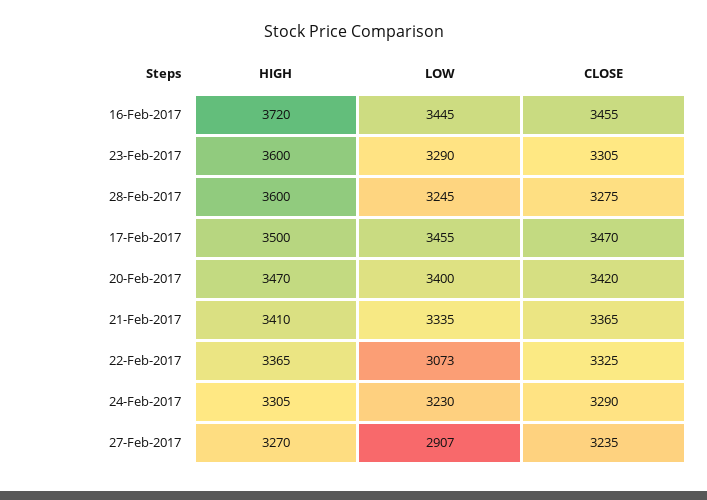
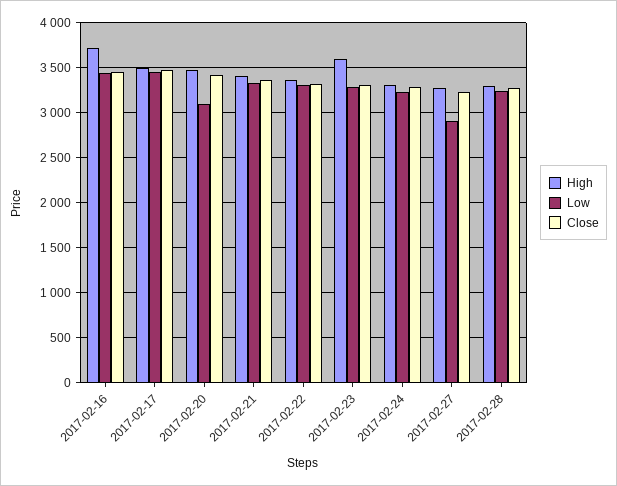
HIGH, 28-Feb-2017: 3600 -> 3300
LOW, 20-Feb-2017: 3400 -> 3100
LOW, 22-Feb-2017: 3073 -> 3300

